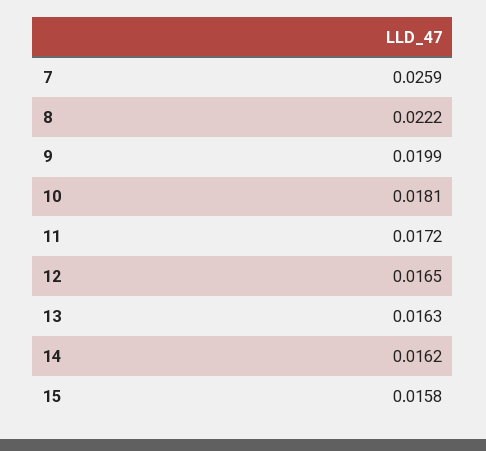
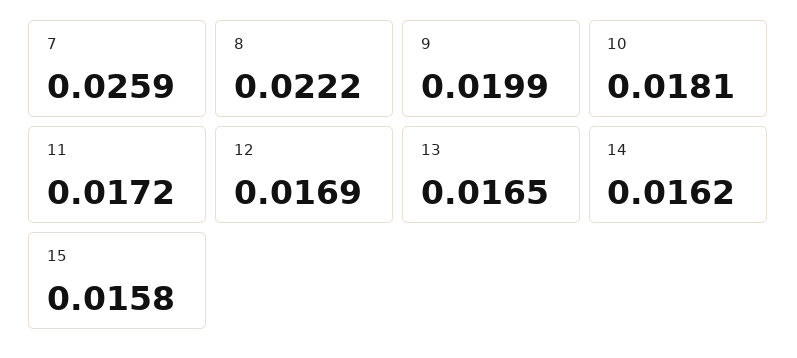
12: 0.0165 -> 0.0169
13: 0.0163 -> 0.0165

